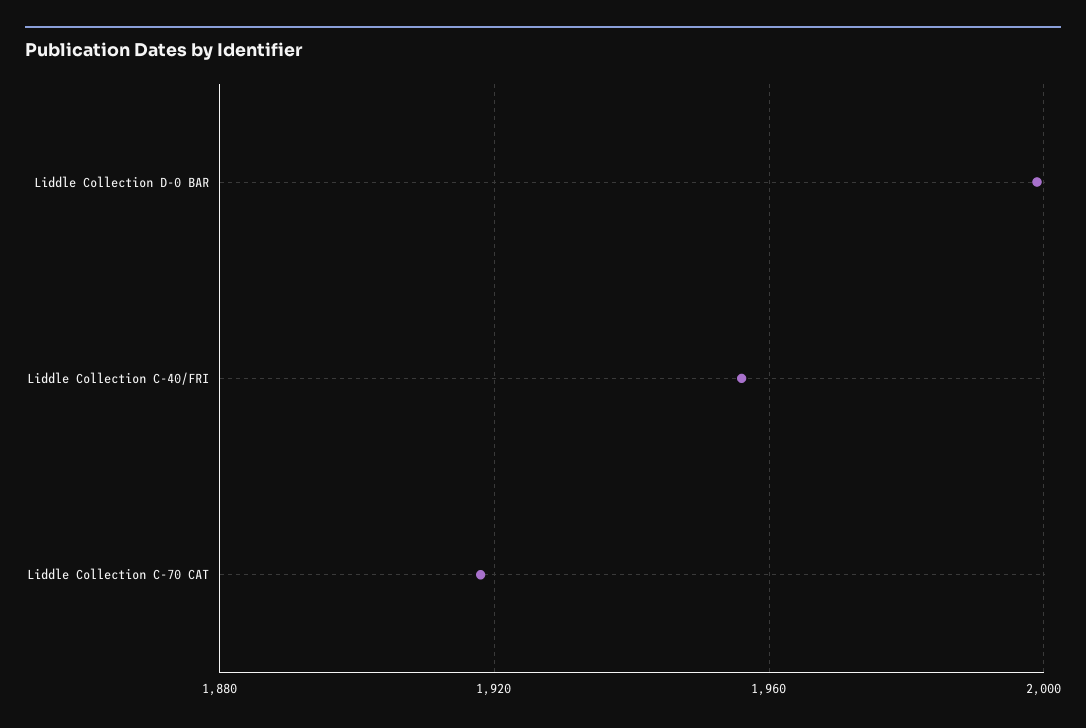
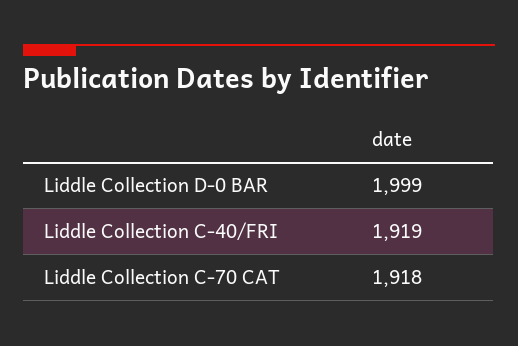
Liddle Collection C-40/FRI: 1955 -> 1919

